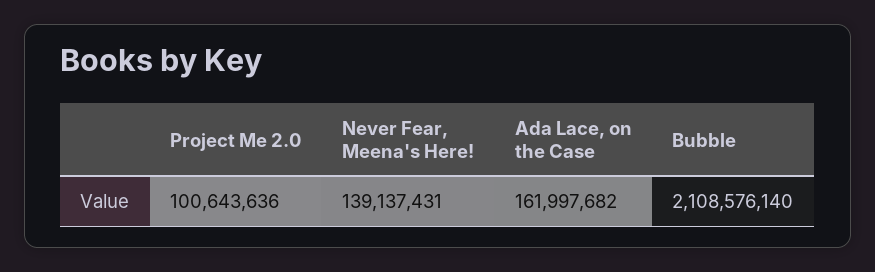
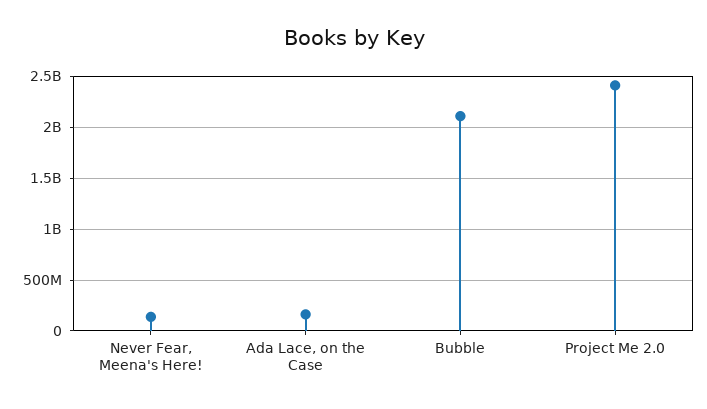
Project Me 2.0: 100643636 -> 2400000000

